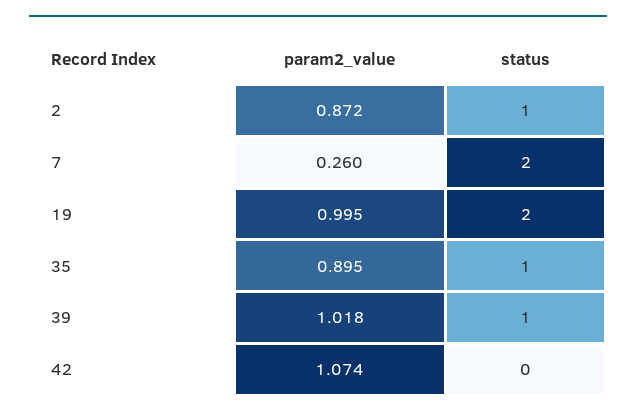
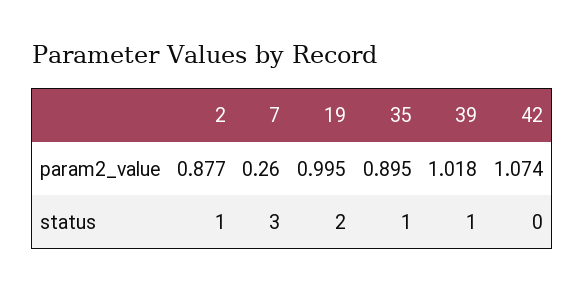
param2_value, 2: 0.872 -> 0.877
status, 7: 2 -> 3

